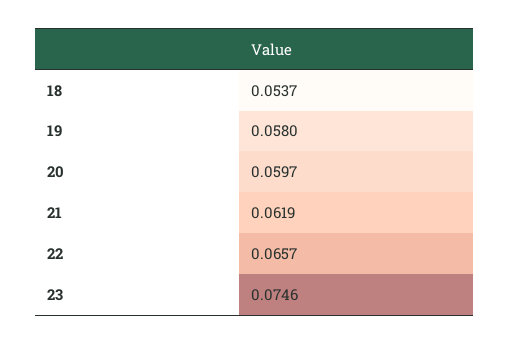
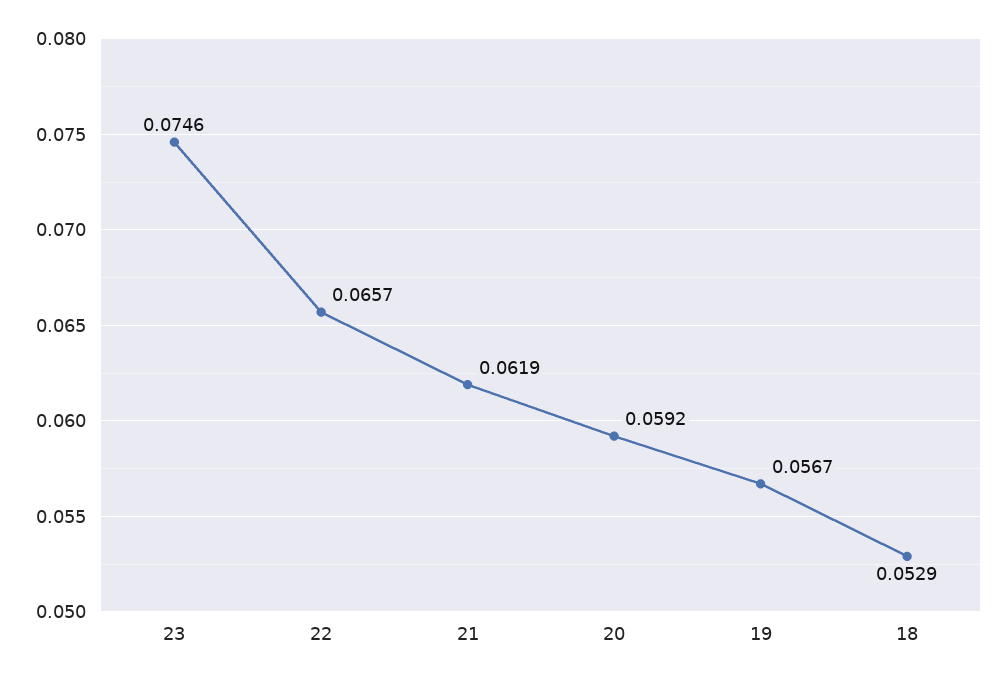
18: 0.0537 -> 0.0529
19: 0.058 -> 0.0567
20: 0.0597 -> 0.0592

